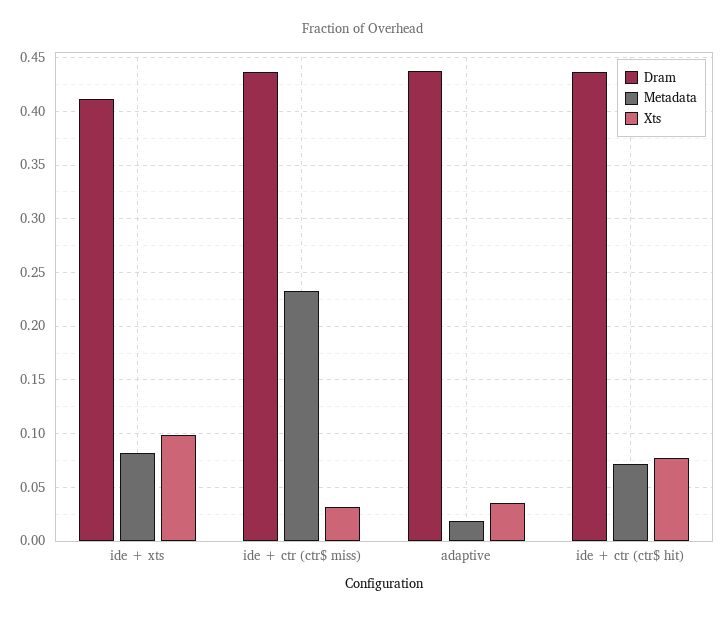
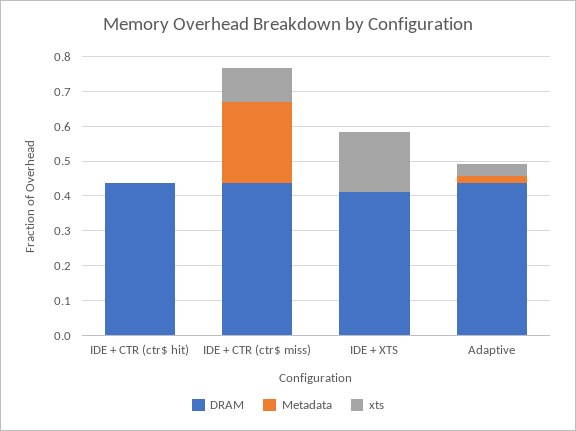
Metadata, ide + xts: 0.08 -> 0
Xts, ide + xts: 0.1 -> 0.175
Xts, ide + ctr (ctr$ miss): 0.03 -> 0.1
Metadata, ide + ctr (ctr$ hit): 0.07 -> 0
Xts, ide + ctr (ctr$ hit): 0.08 -> 0

